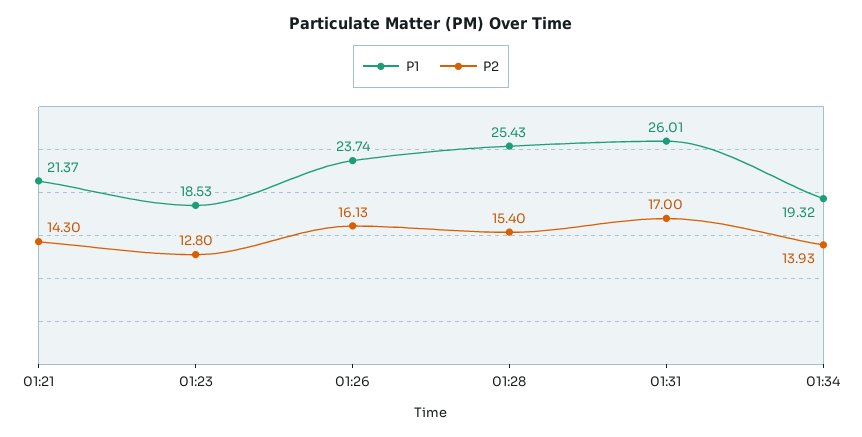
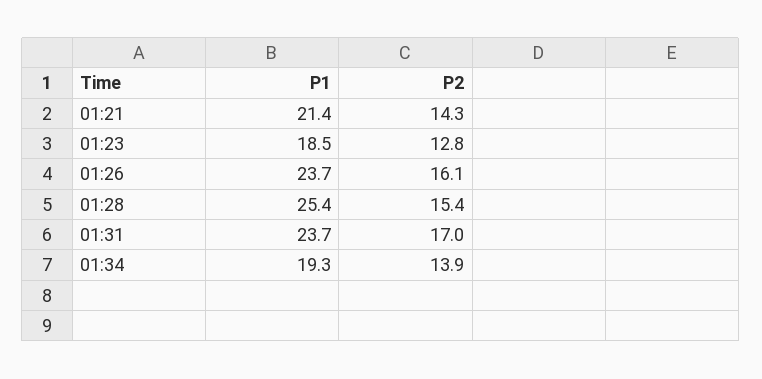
P1, 01:31: 26.01 -> 23.7

